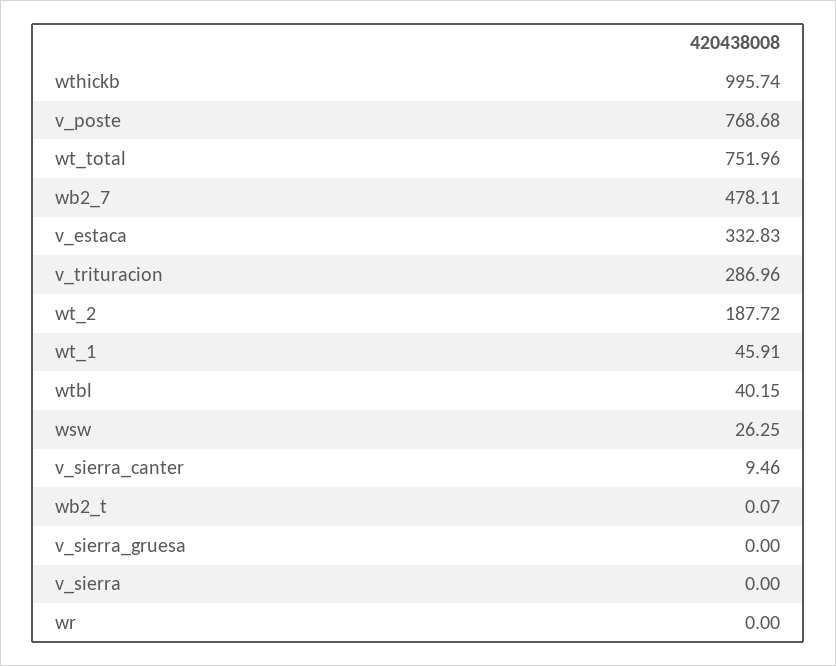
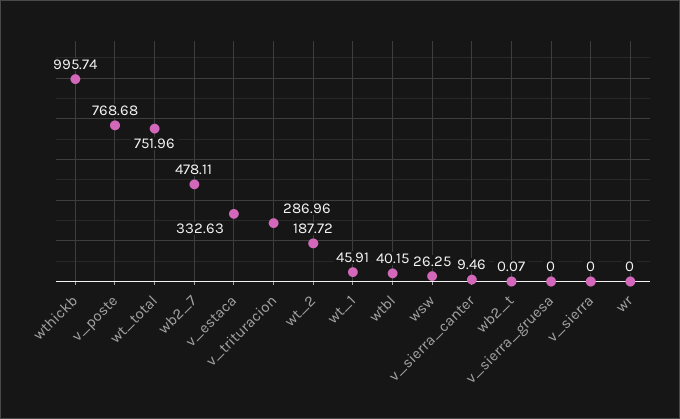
v_estaca: 332.83 -> 332.63

